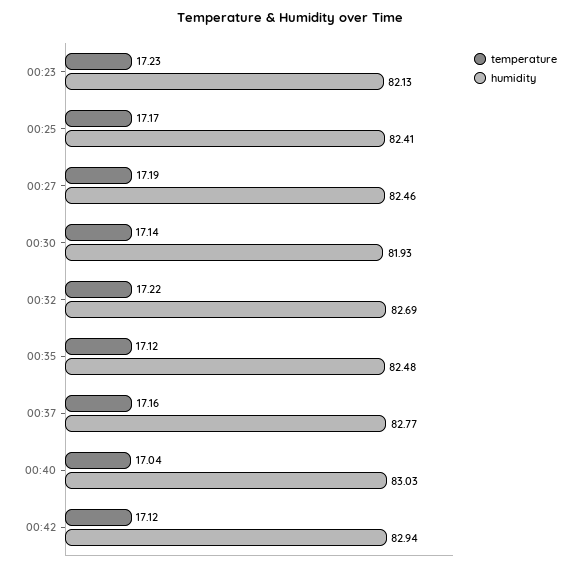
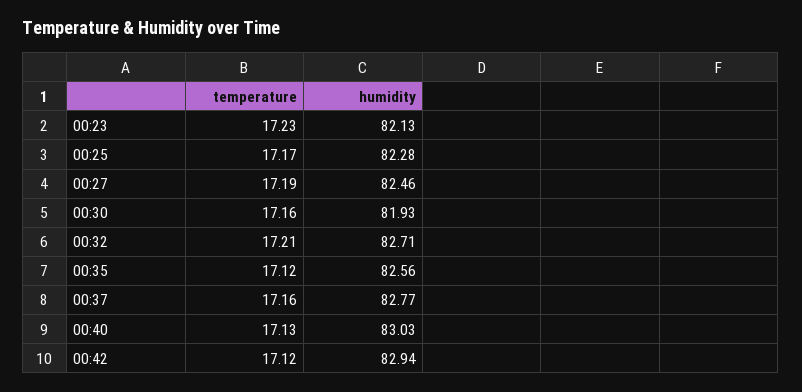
humidity, 00:25: 82.41 -> 82.28
temperature, 00:30: 17.14 -> 17.16
temperature, 00:32: 17.22 -> 17.21
humidity, 00:32: 82.69 -> 82.71
humidity, 00:35: 82.48 -> 82.56
temperature, 00:40: 17.04 -> 17.13

